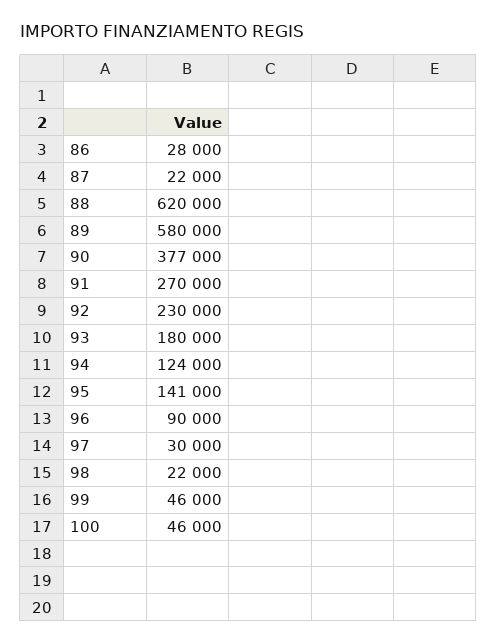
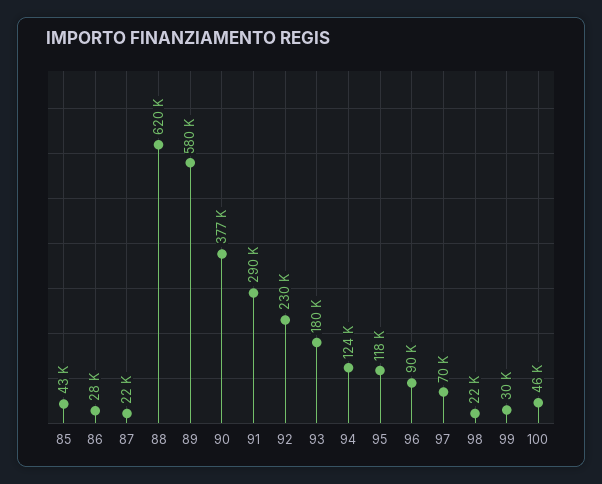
91: 270000 -> 290000
95: 141000 -> 118000
97: 30000 -> 70000
99: 46000 -> 30000
85: none -> 43000

